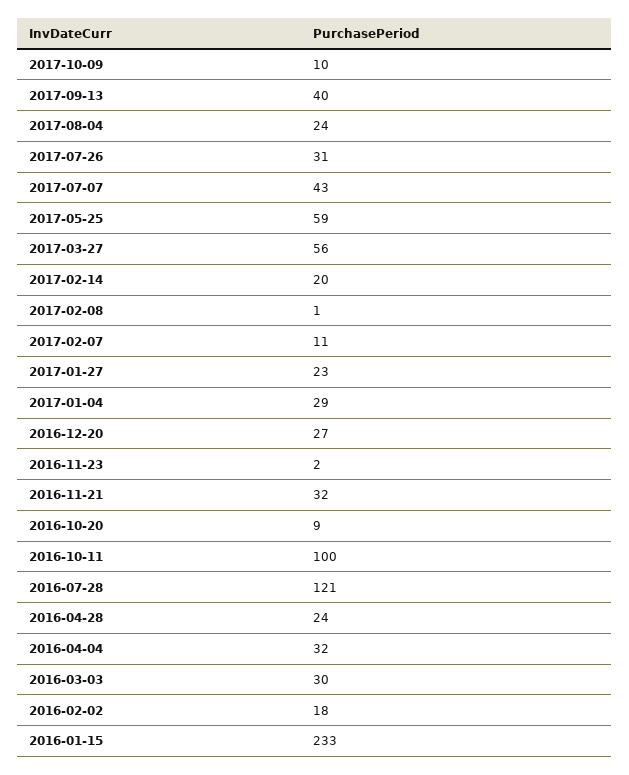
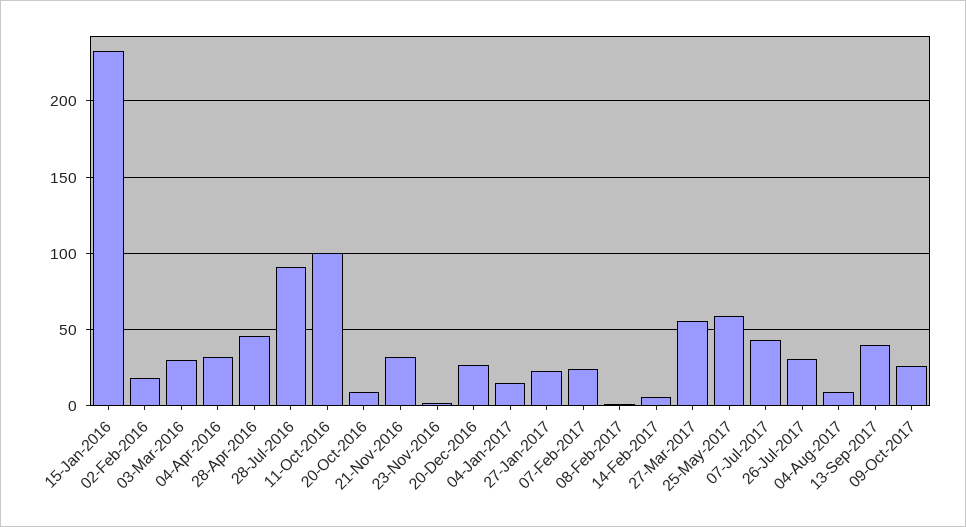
2017-10-09: 10 -> 25
2017-08-04: 24 -> 10
2017-02-14: 20 -> 5
2017-02-07: 11 -> 25
2017-01-04: 29 -> 15
2016-07-28: 121 -> 90
2016-04-28: 24 -> 45

